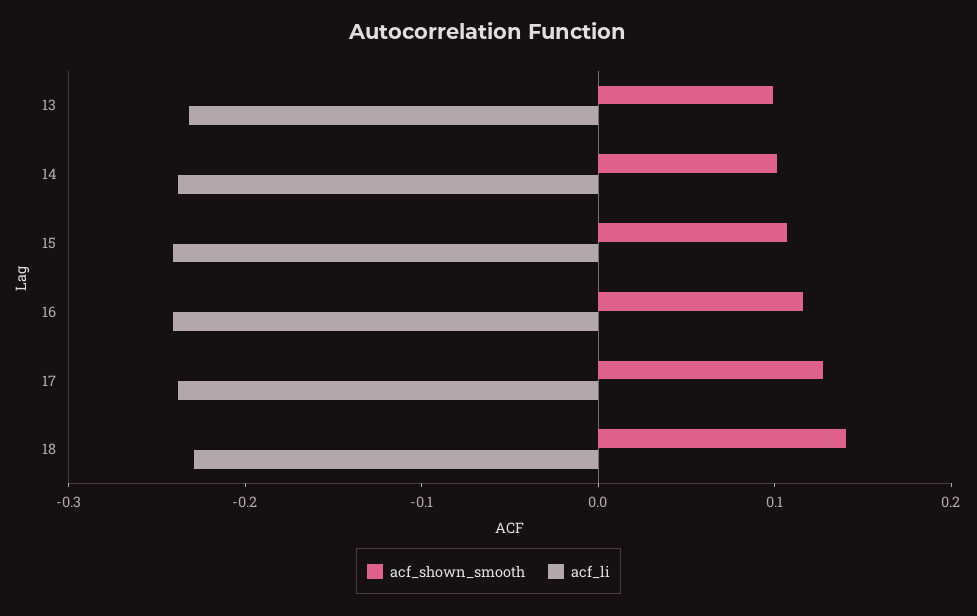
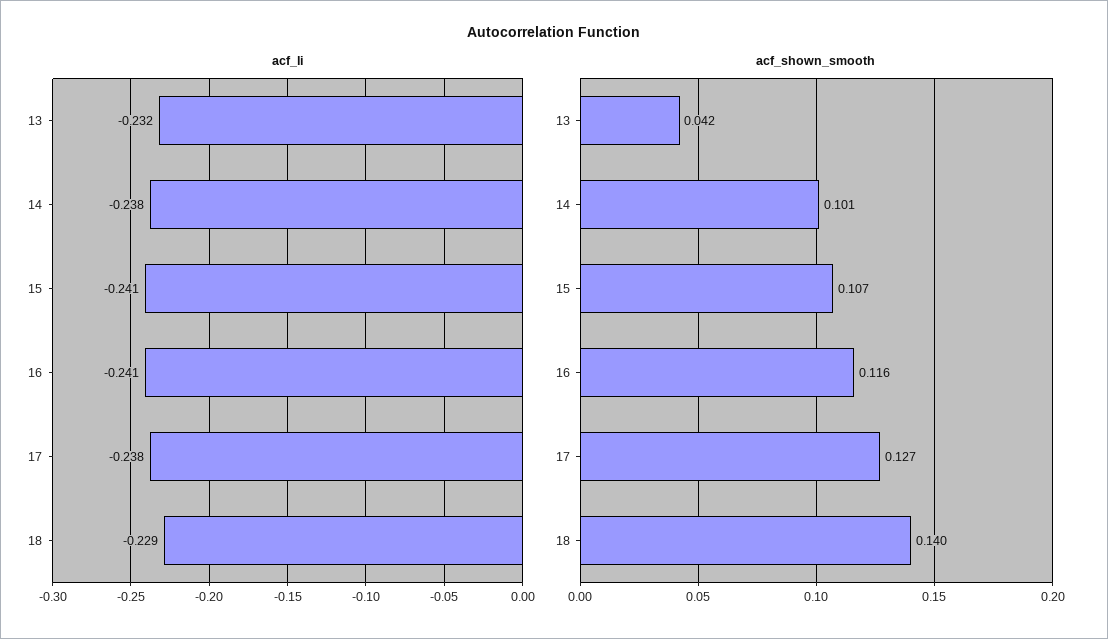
acf_shown_smooth, 13: 0.1 -> 0.042

